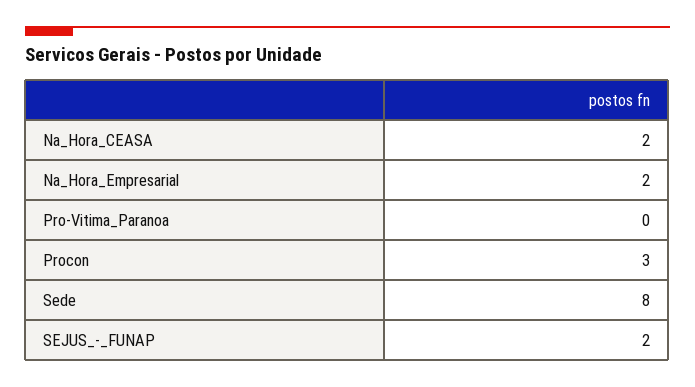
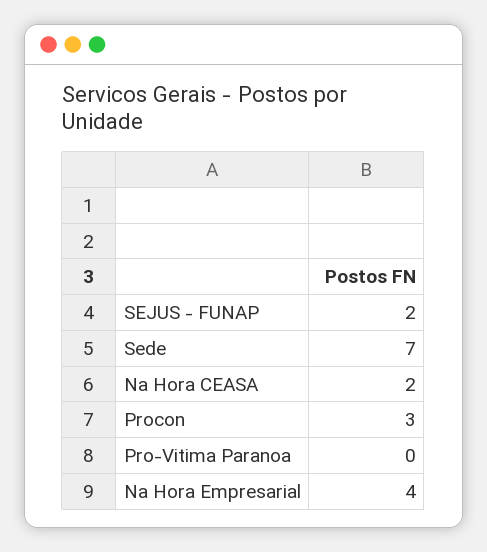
Na_Hora_Empresarial: 2 -> 4
Sede: 8 -> 7

